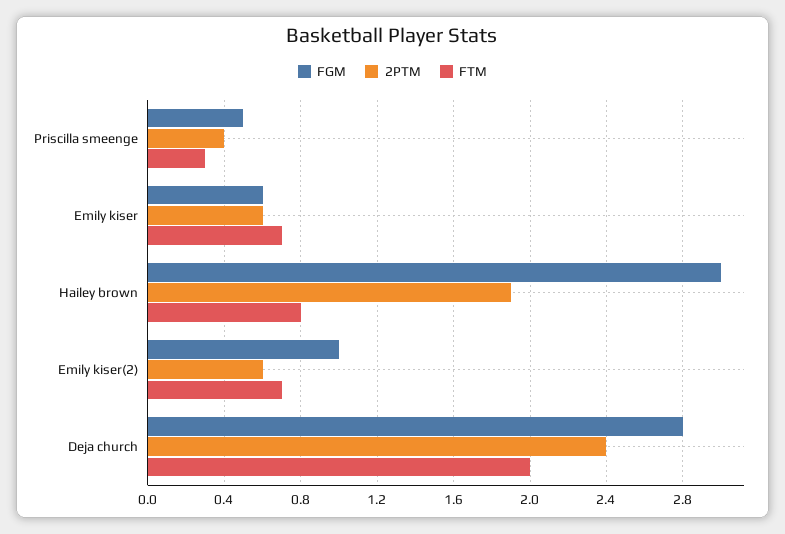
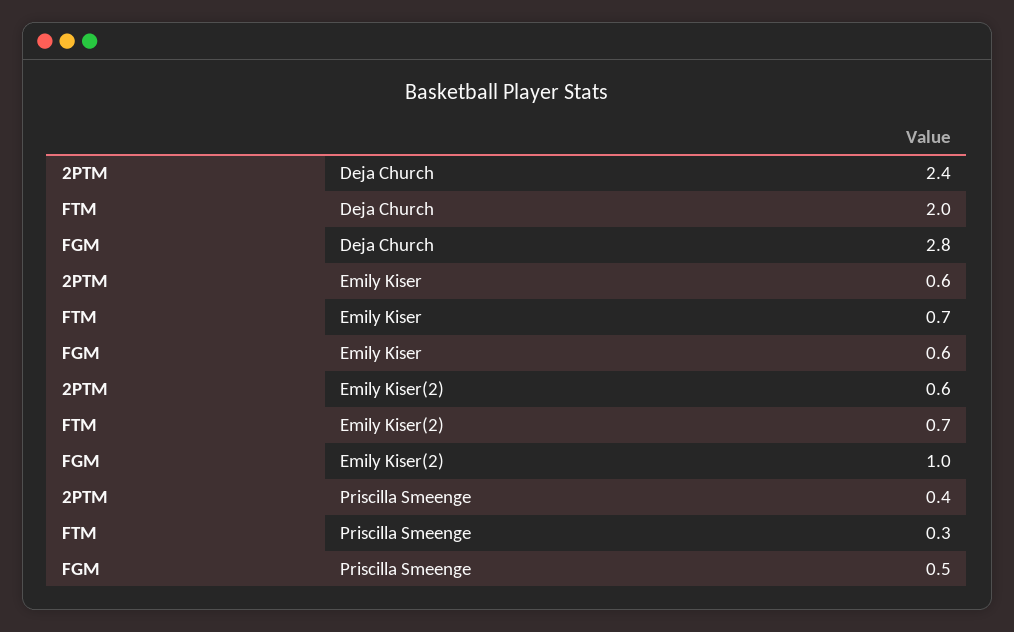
FGM, Hailey brown: 3 -> none
2PTM, Hailey brown: 1.9 -> none
FTM, Hailey brown: 0.8 -> none

